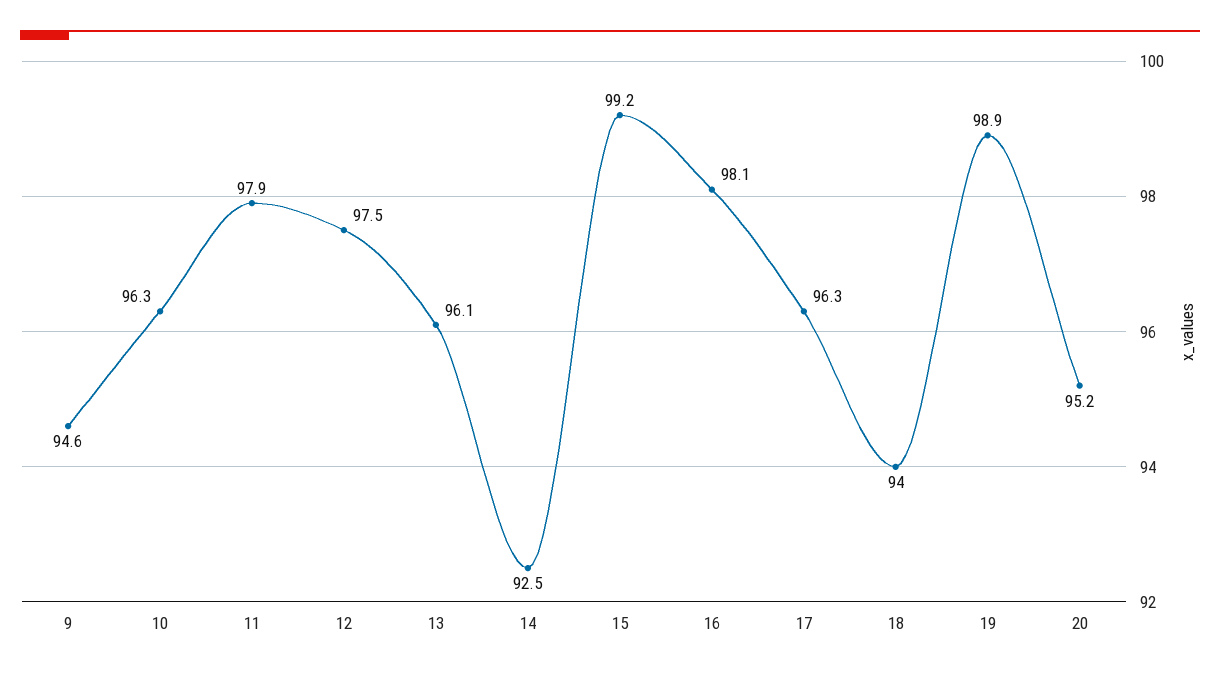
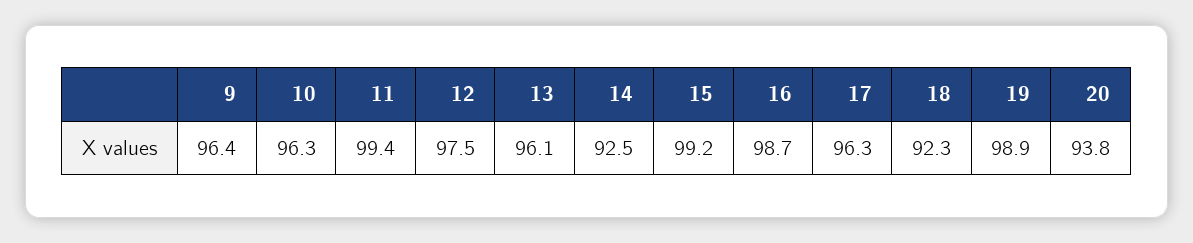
9: 94.6 -> 96.4
11: 97.9 -> 99.4
16: 98.1 -> 98.7
18: 94 -> 92.3
20: 95.2 -> 93.8

